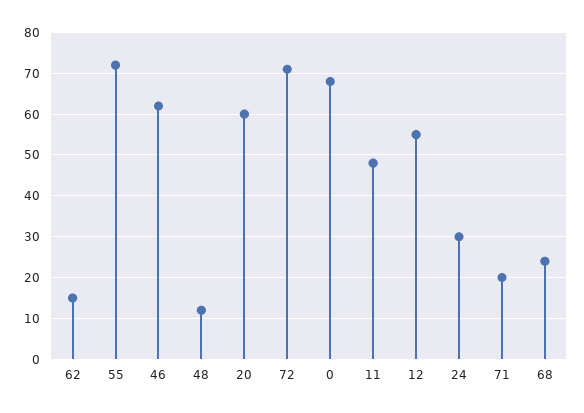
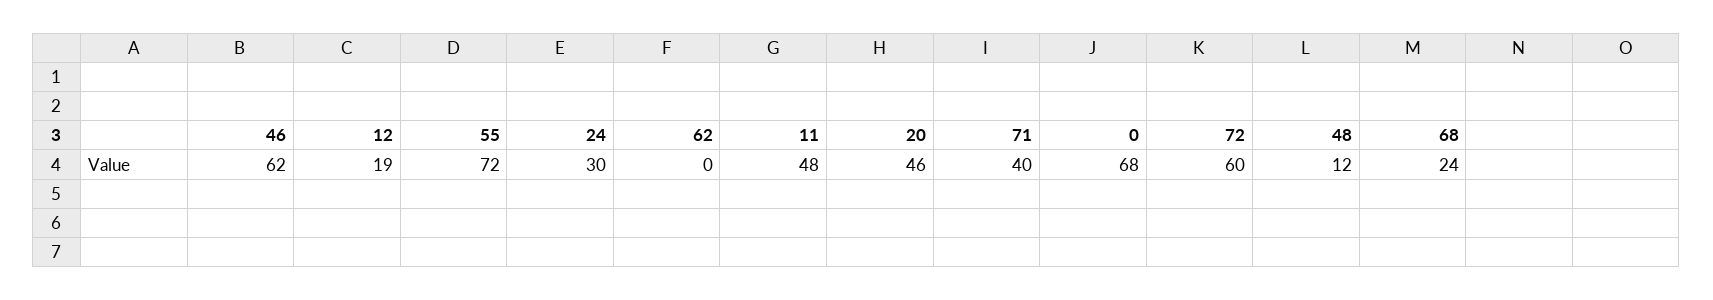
62: 15 -> 0
20: 60 -> 46
72: 70 -> 60
12: 55 -> 19
71: 20 -> 40

